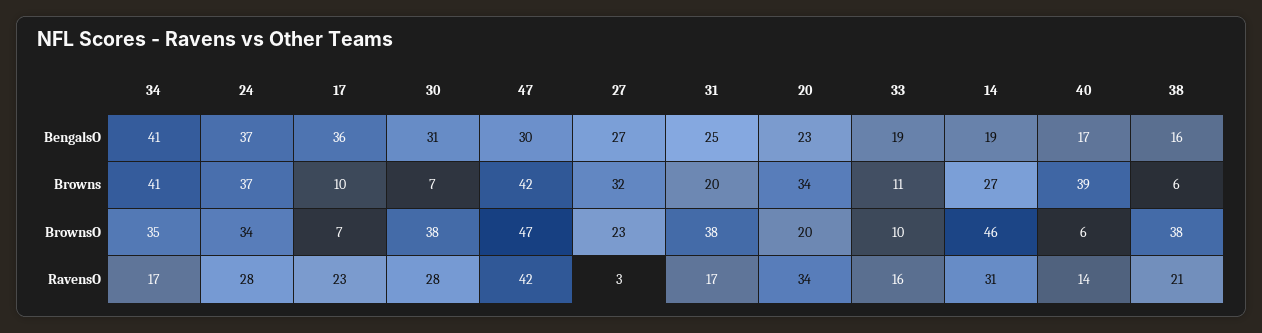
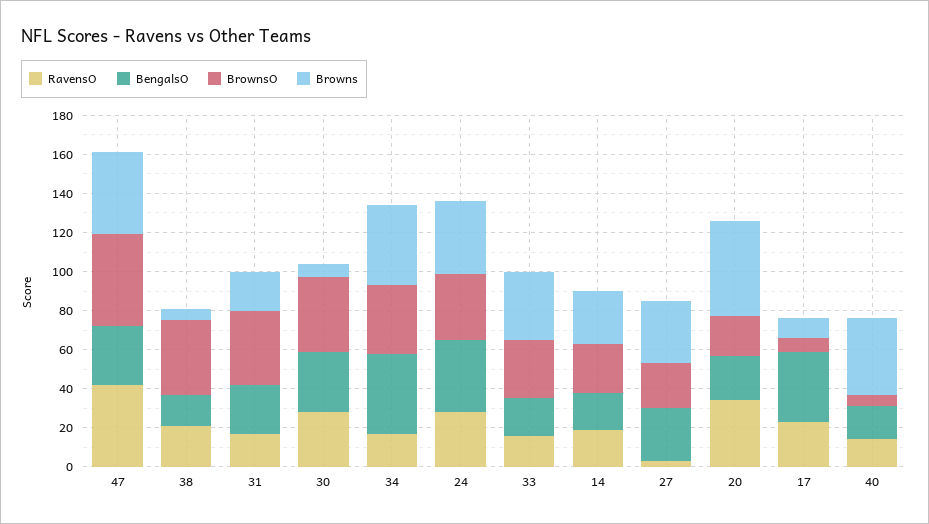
Browns, 20: 34 -> 50
Browns, 33: 11 -> 35
BrownsO, 33: 10 -> 30
BrownsO, 14: 46 -> 25
RavensO, 14: 31 -> 20

